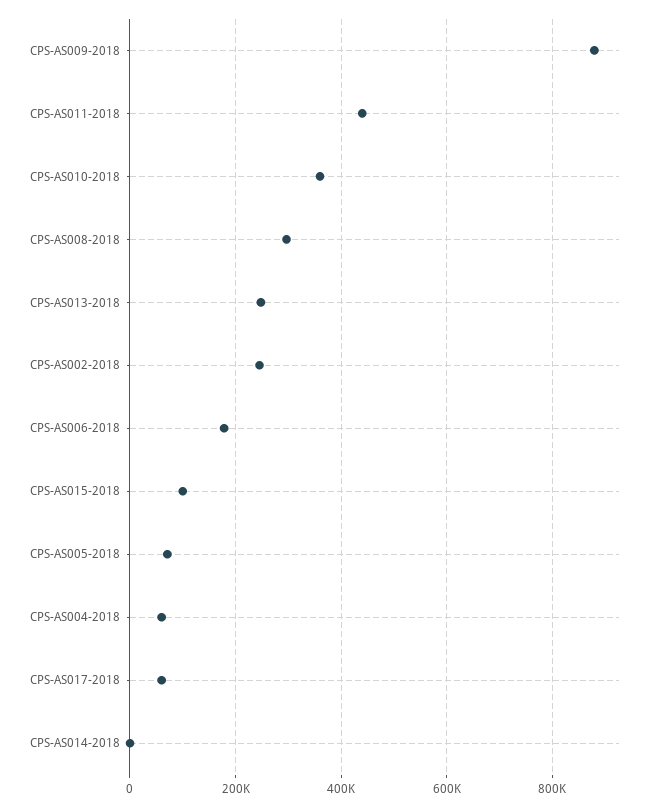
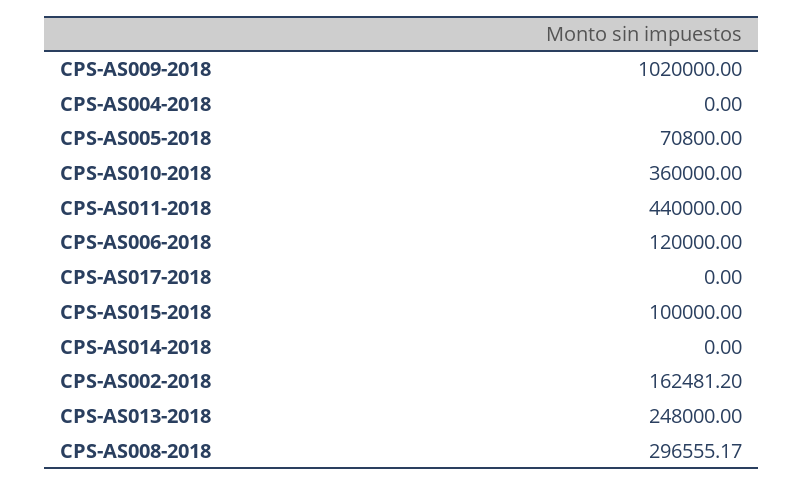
CPS-AS009-2018: 880000 -> 1020000
CPS-AS002-2018: 240000 -> 162481.2
CPS-AS006-2018: 180000 -> 120000
CPS-AS004-2018: 60000 -> 0
CPS-AS017-2018: 60000 -> 0

